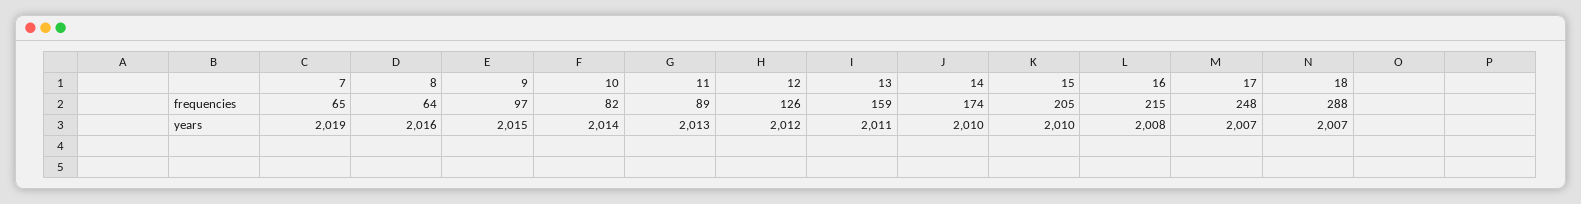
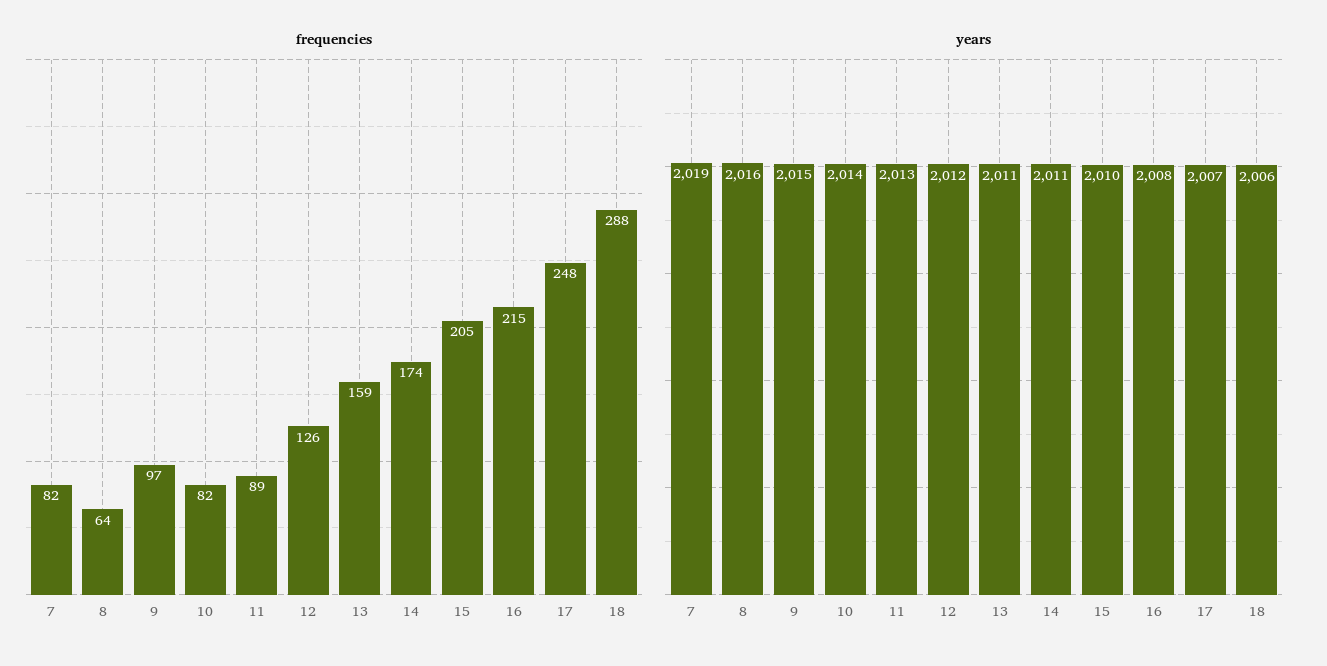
frequencies, 7: 65 -> 82
years, 14: 2010 -> 2011
years, 18: 2007 -> 2006

